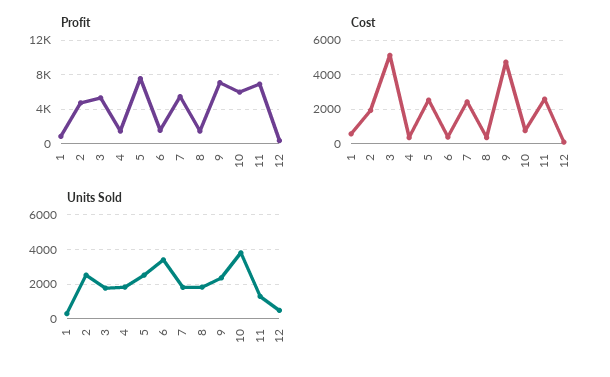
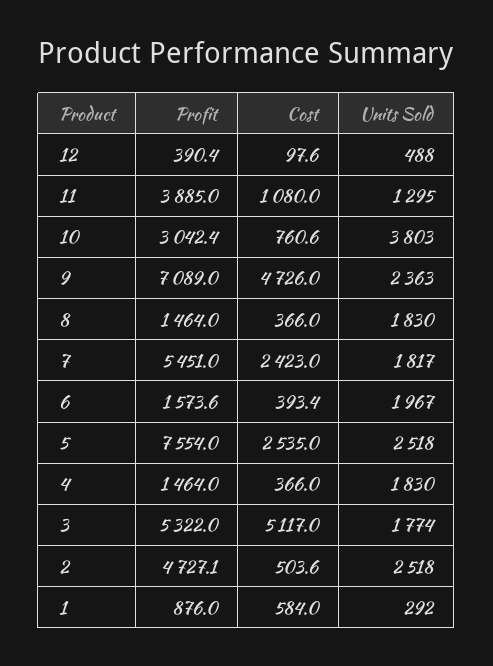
Profit, 10: 6000 -> 3042.4
Profit, 11: 7000 -> 3885
Cost, 2: 2000 -> 503.6
Cost, 11: 2500 -> 1080
Units Sold, 6: 3500 -> 1967

